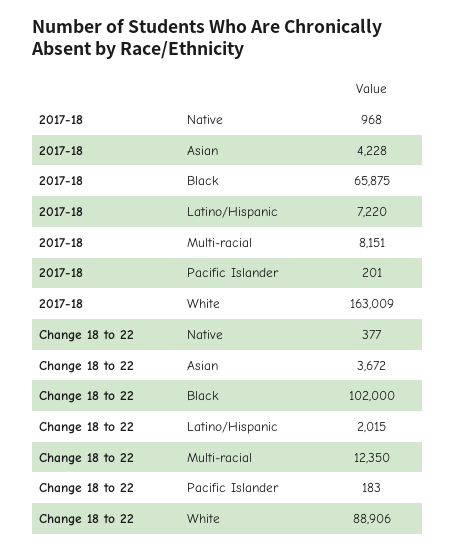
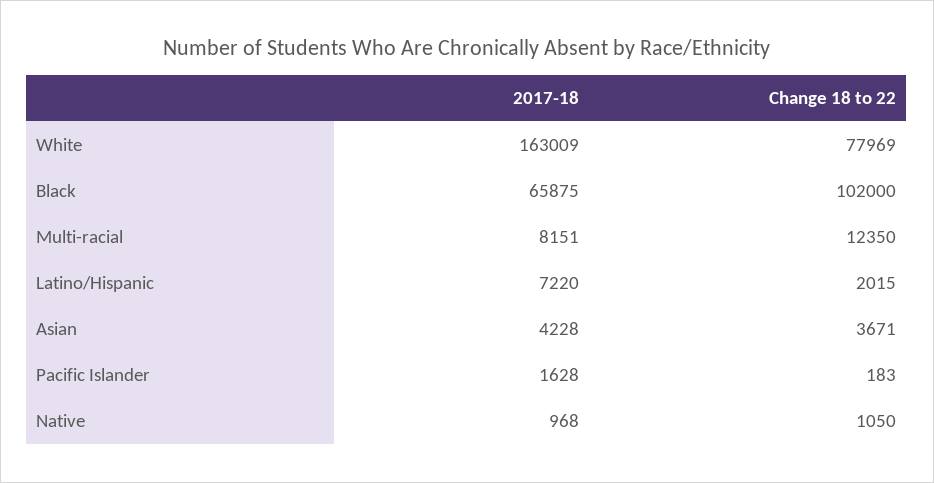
2017-18, Pacific Islander: 201 -> 1628
Change 18 to 22, Native: 377 -> 1050
Change 18 to 22, Asian: 3672 -> 3671
Change 18 to 22, White: 88906 -> 77969

